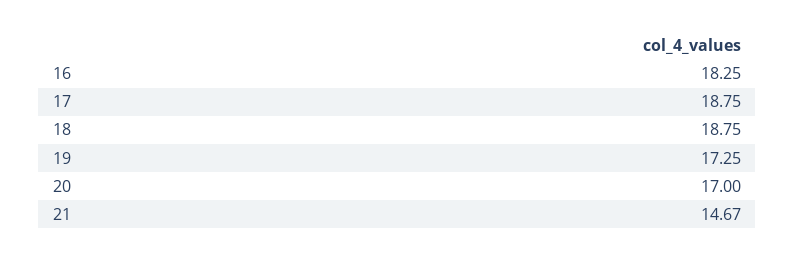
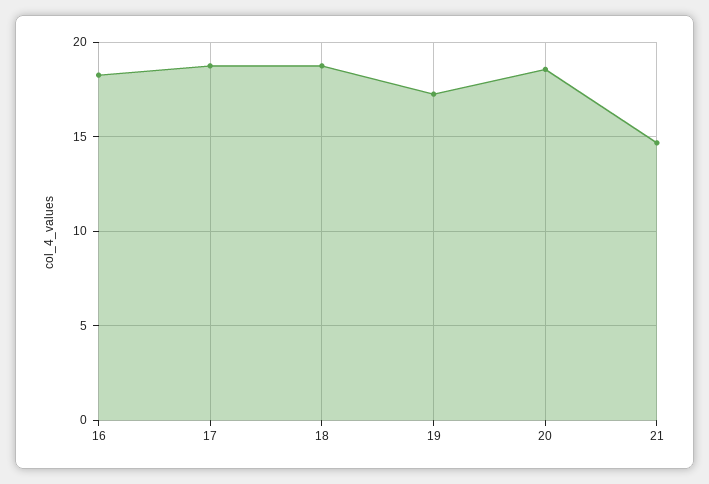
20: 17 -> 18.5

